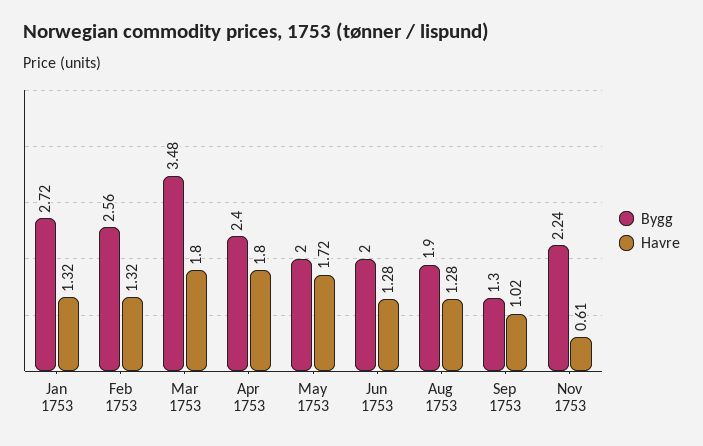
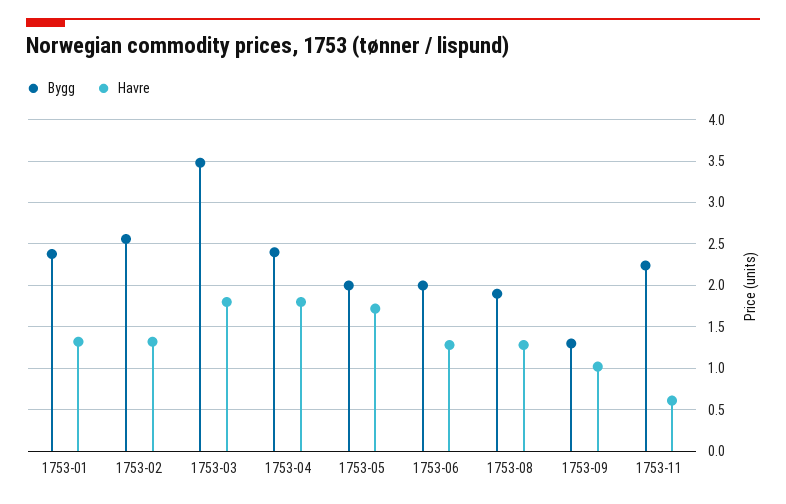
Bygg, Jan 1753: 2.72 -> 2.4

